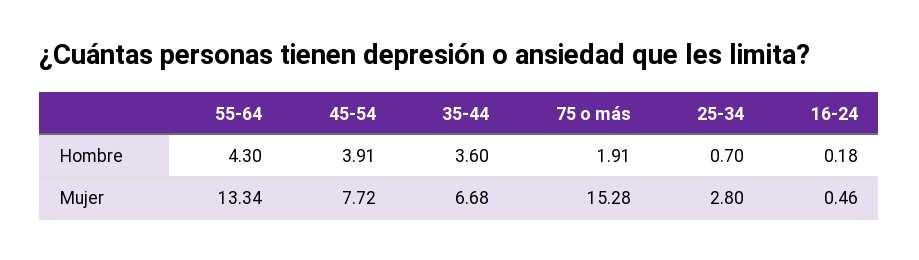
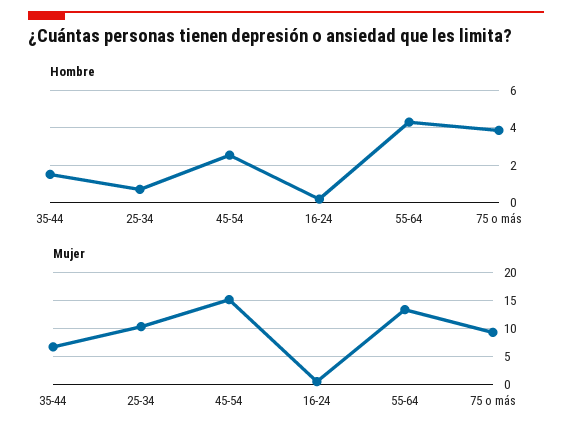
Hombre, 45-54: 3.91 -> 2.5
Hombre, 35-44: 3.6 -> 1.5
Hombre, 75 o más: 1.91 -> 4
Mujer, 45-54: 7.72 -> 15
Mujer, 75 o más: 15.28 -> 10
Mujer, 25-34: 2.8 -> 10

